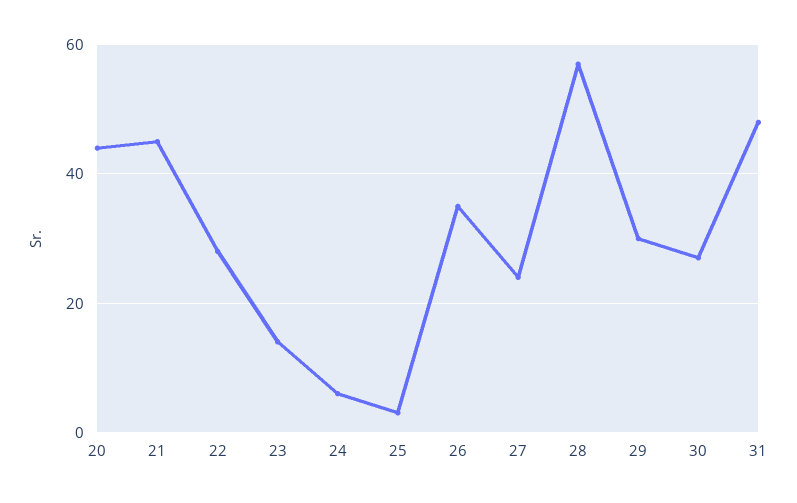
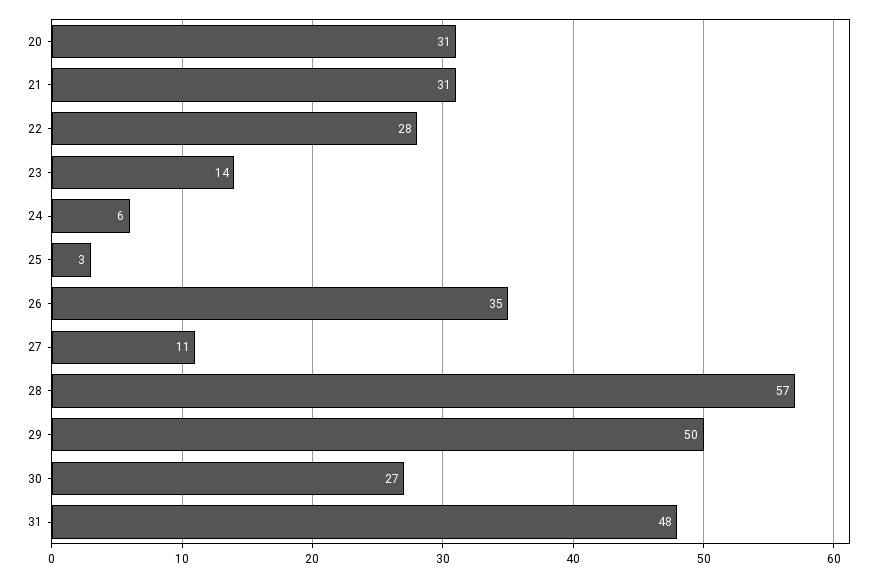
20: 45 -> 31
21: 45 -> 31
27: 25 -> 11
29: 30 -> 50

